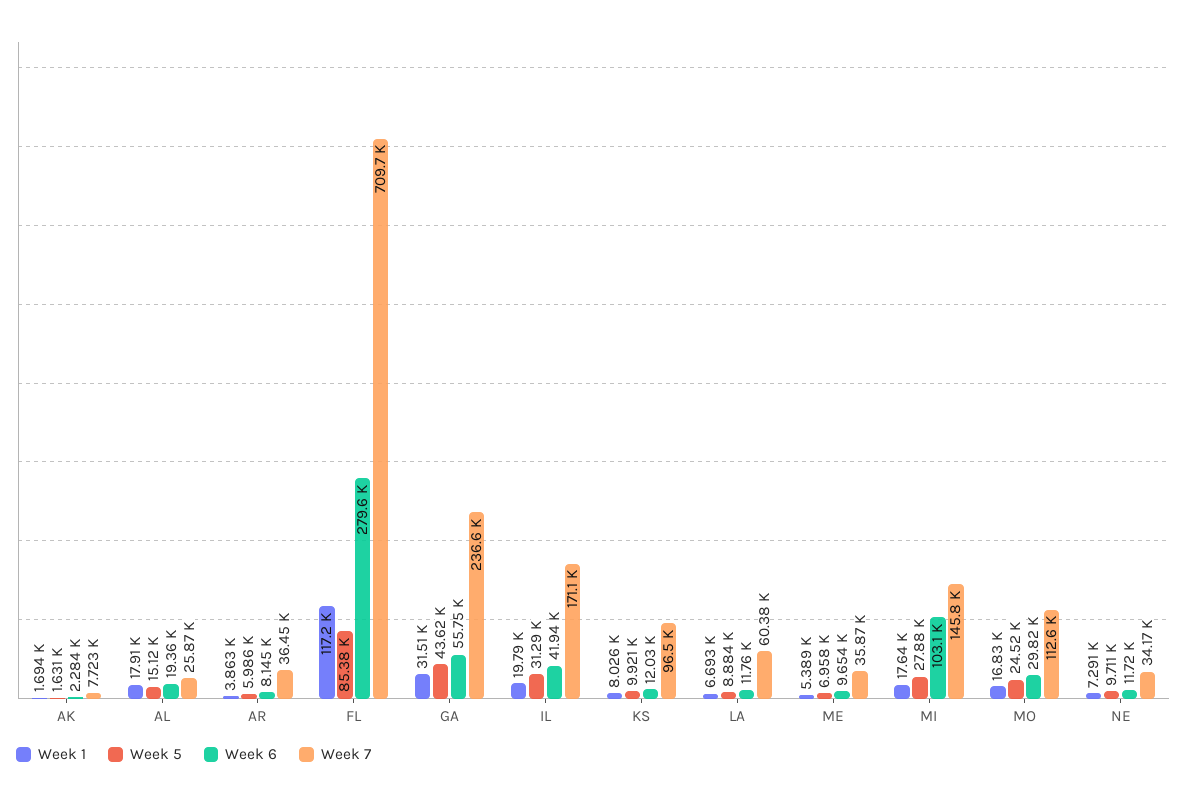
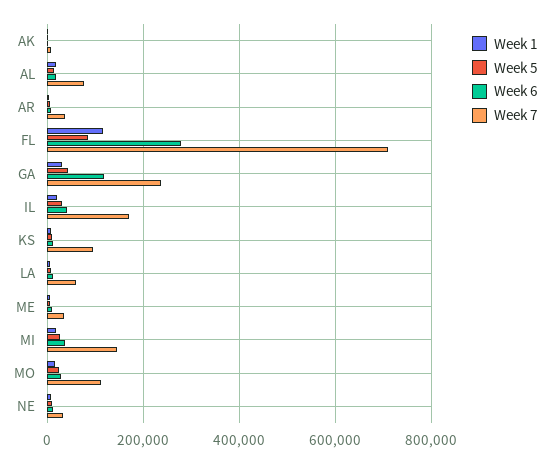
Week 7, AL: 25870 -> 80000
Week 6, GA: 55750 -> 120000
Week 6, MI: 103100 -> 40000

